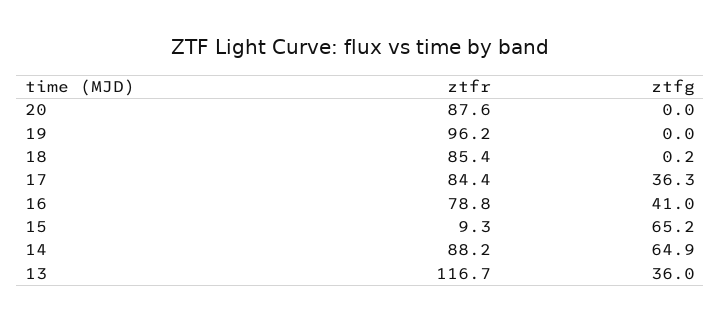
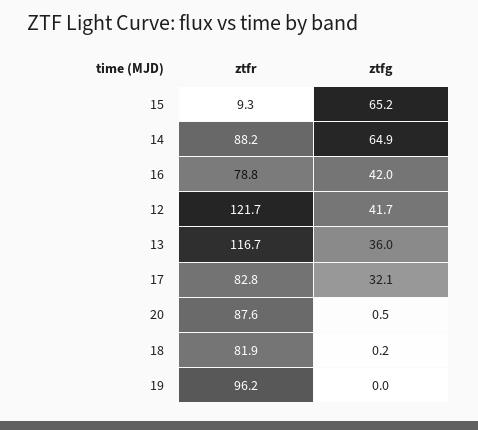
ztfg, 20: 0 -> 0.5
ztfr, 18: 85.4 -> 81.9
ztfr, 17: 84.4 -> 82.8
ztfg, 17: 36.3 -> 32.1
ztfg, 16: 41 -> 42
ztfr, 12: none -> 121.7
ztfg, 12: none -> 41.7

